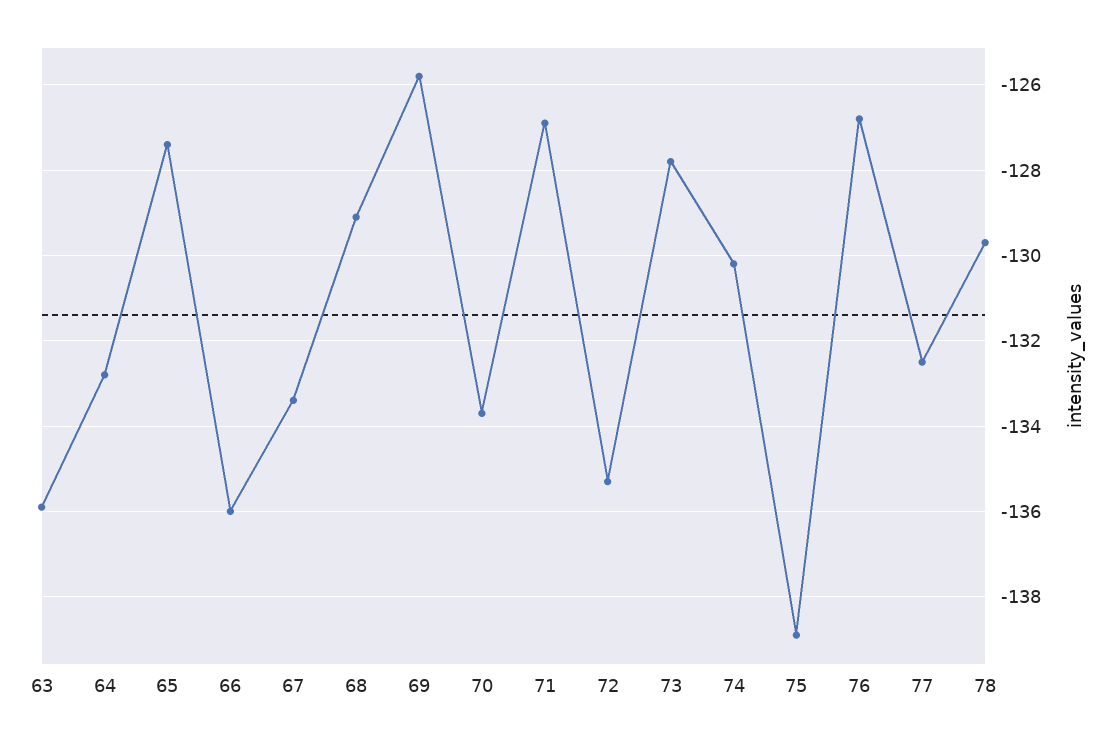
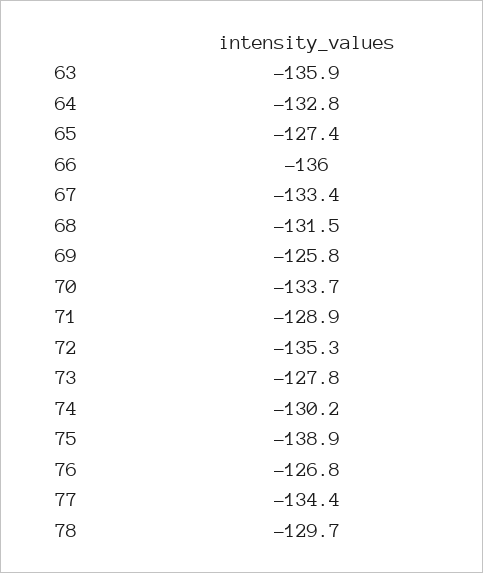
68: -129 -> -131.5
71: -127 -> -128.9
77: -132.5 -> -134.4

